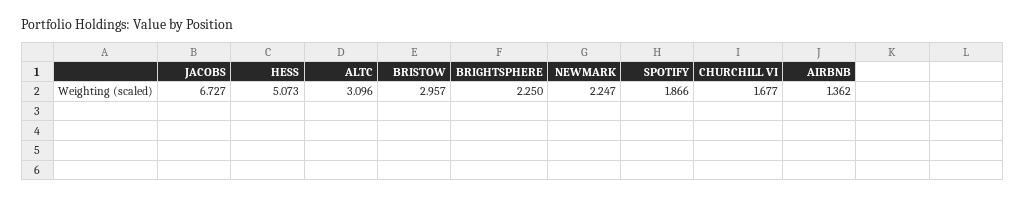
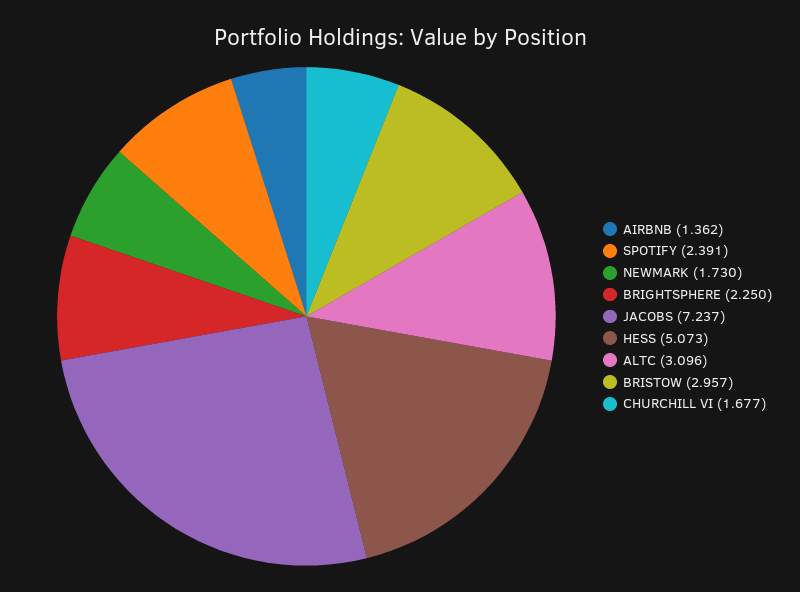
JACOBS: 6.727 -> 7.237
NEWMARK: 2.247 -> 1.73
SPOTIFY: 1.866 -> 2.391

